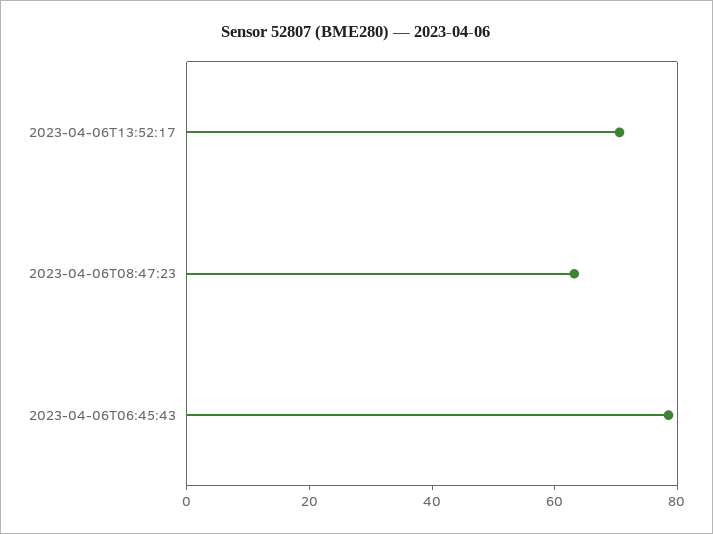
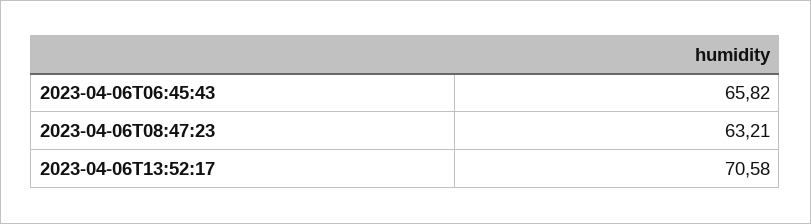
2023-04-06T06:45:43: 80 -> 65.82

